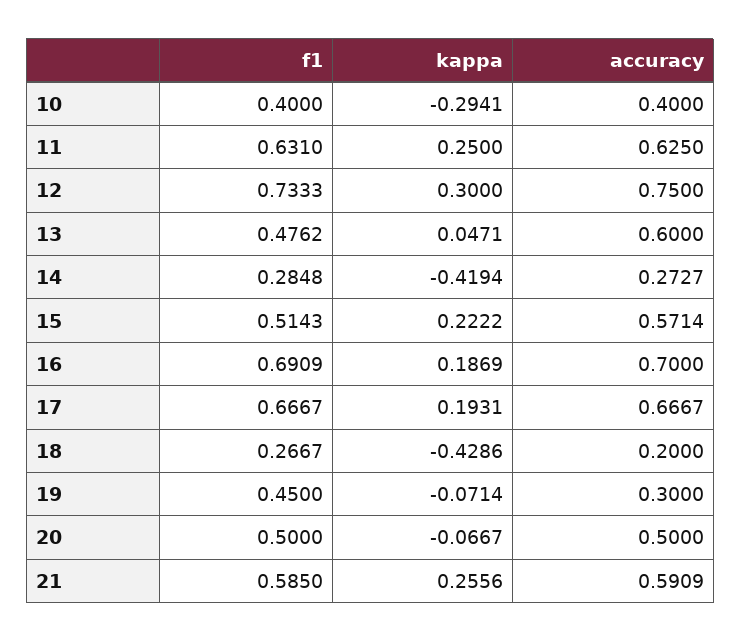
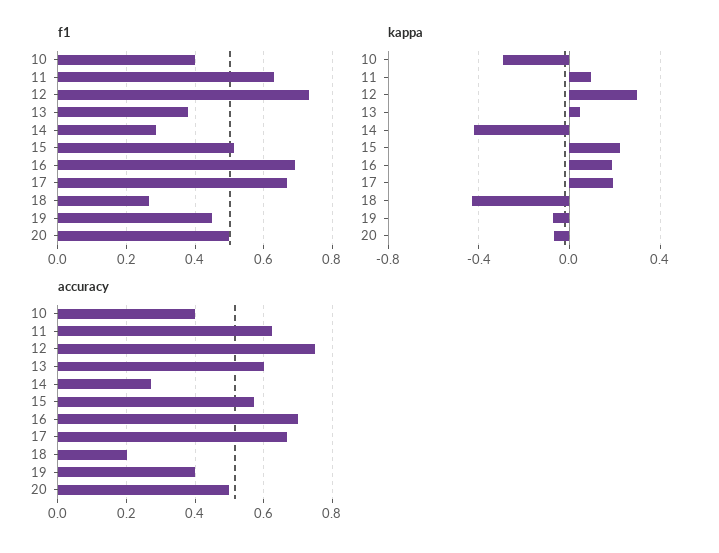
kappa, 11: 0.25 -> 0.1
f1, 13: 0.4762 -> 0.38
accuracy, 19: 0.3 -> 0.4
f1, 21: 0.585 -> none
kappa, 21: 0.2556 -> none
accuracy, 21: 0.5909 -> none

